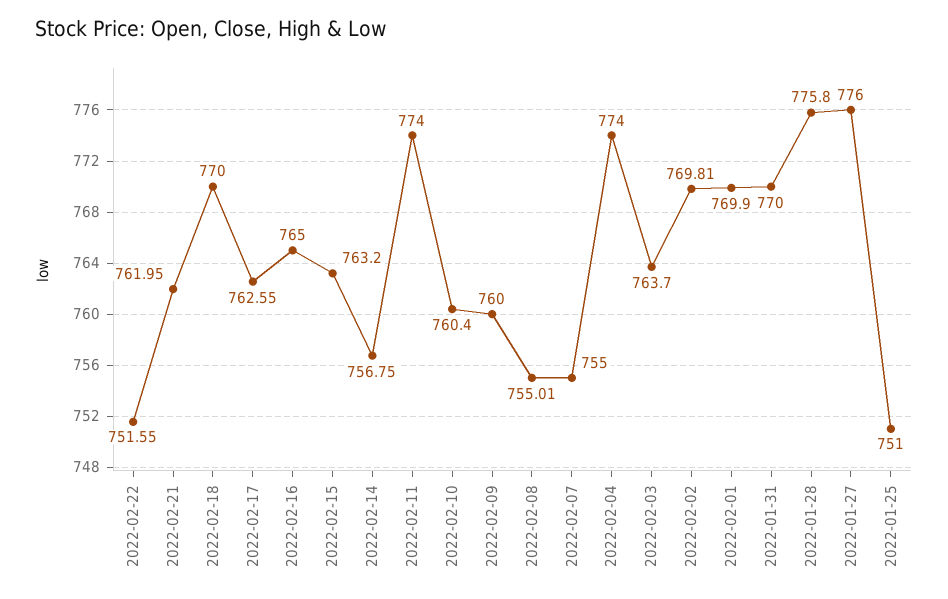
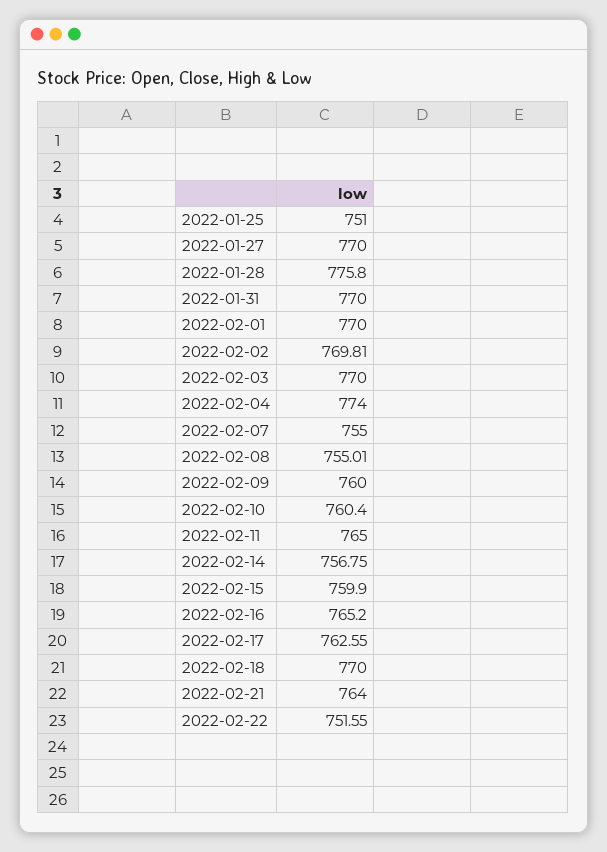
2022-02-21: 761.95 -> 764
2022-02-16: 765 -> 765.2
2022-02-15: 763.2 -> 759.9
2022-02-11: 774 -> 765
2022-02-03: 763.7 -> 770
2022-02-01: 769.9 -> 770
2022-01-27: 776 -> 770

